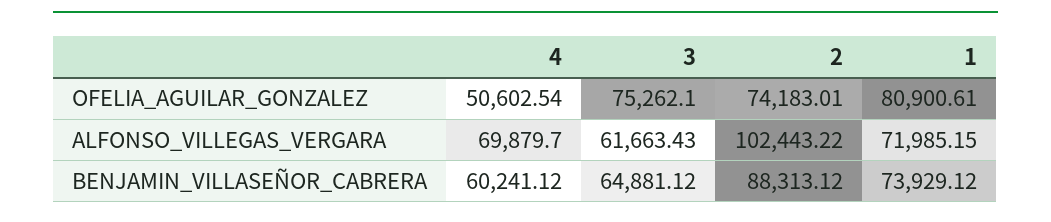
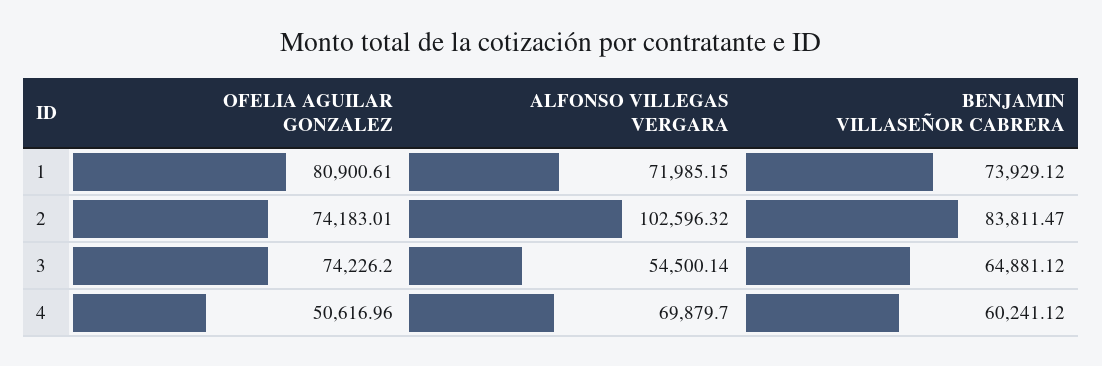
4, OFELIA_AGUILAR_GONZALEZ: 50602.54 -> 50616.96
3, OFELIA_AGUILAR_GONZALEZ: 75262.1 -> 74226.2
3, ALFONSO_VILLEGAS_VERGARA: 61663.43 -> 54500.14
2, ALFONSO_VILLEGAS_VERGARA: 102443.22 -> 102596.32
2, BENJAMIN_VILLASEÑOR_CABRERA: 88313.12 -> 83811.47

